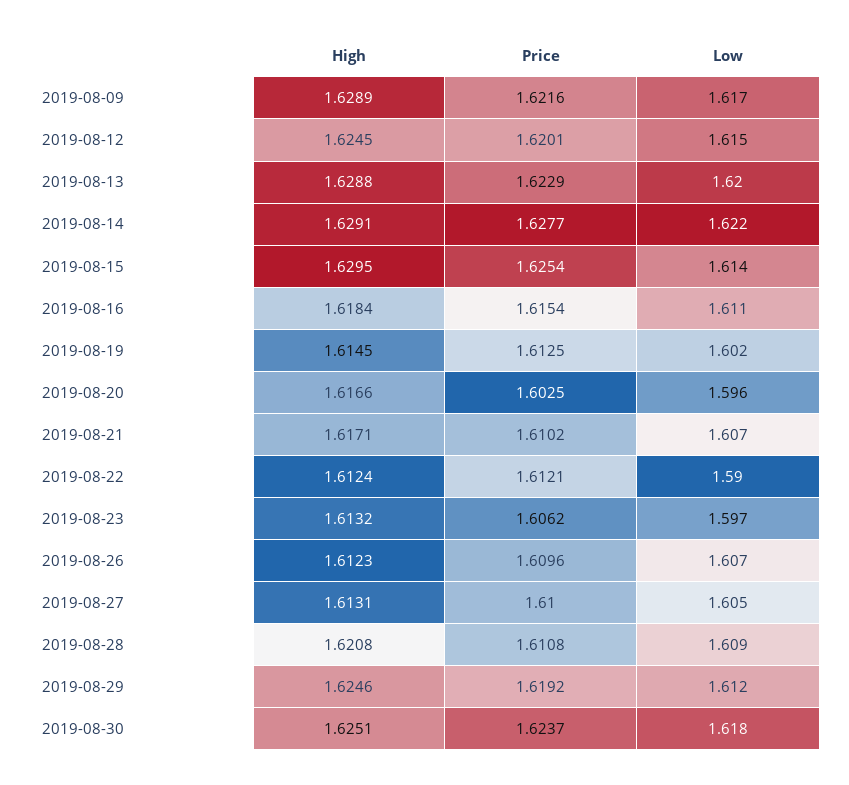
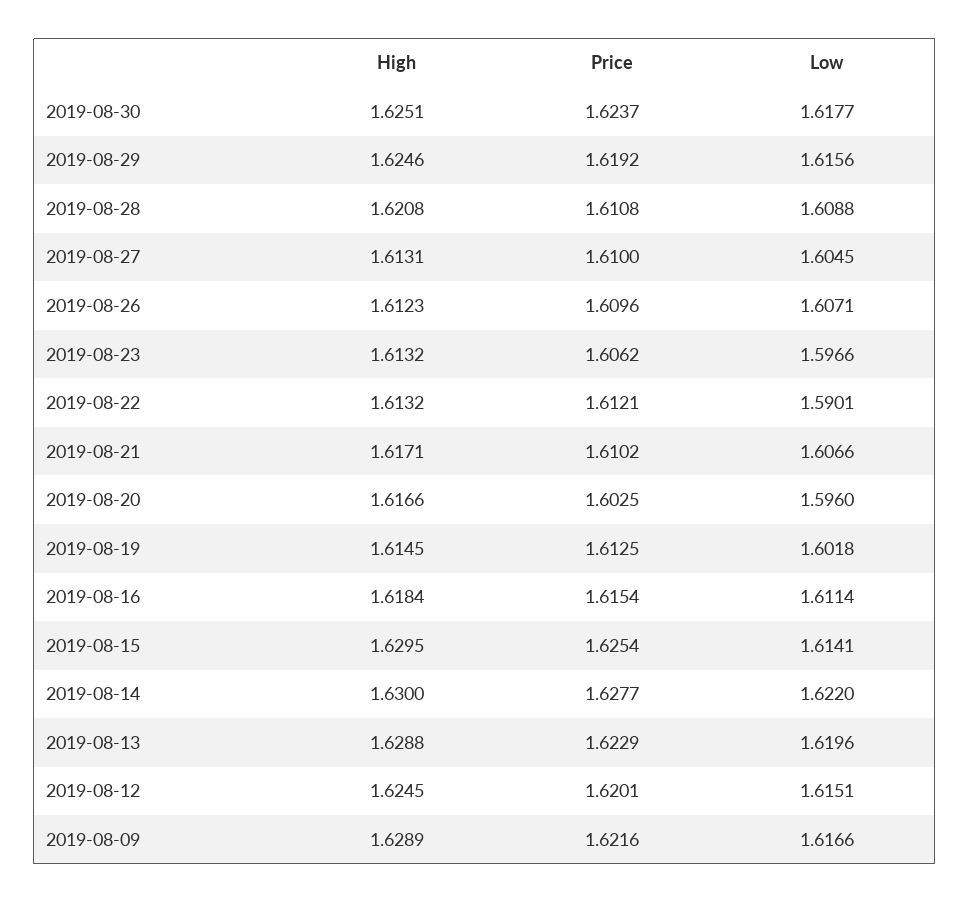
High, 2019-08-14: 1.6291 -> 1.63
High, 2019-08-22: 1.6124 -> 1.6132
Low, 2019-08-29: 1.612 -> 1.6156

